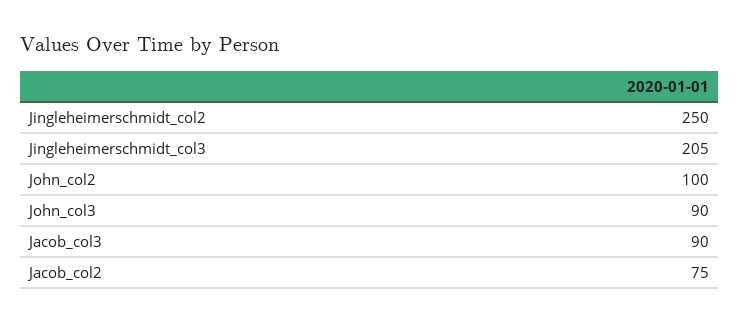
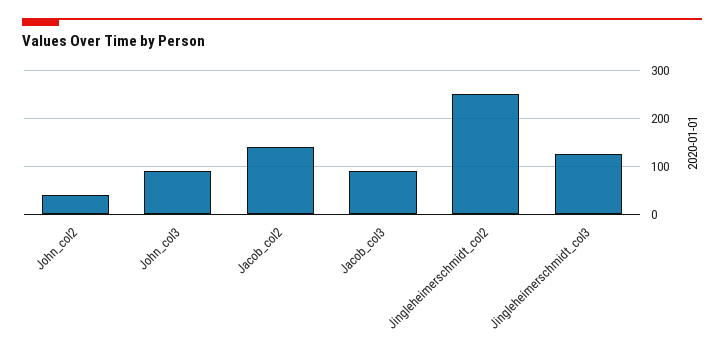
Jingleheimerschmidt_col3: 205 -> 120
John_col2: 100 -> 40
Jacob_col2: 75 -> 140

